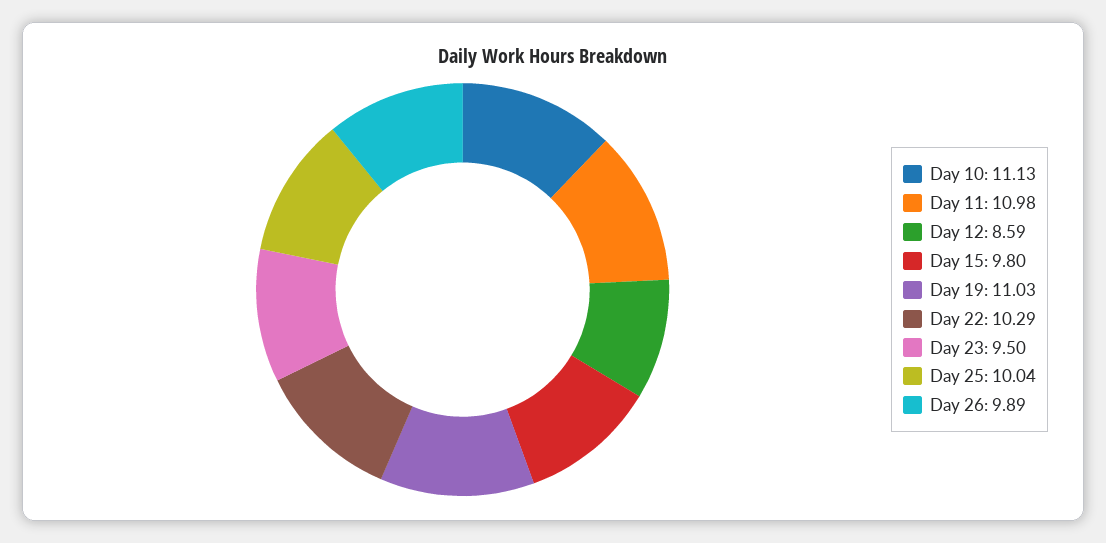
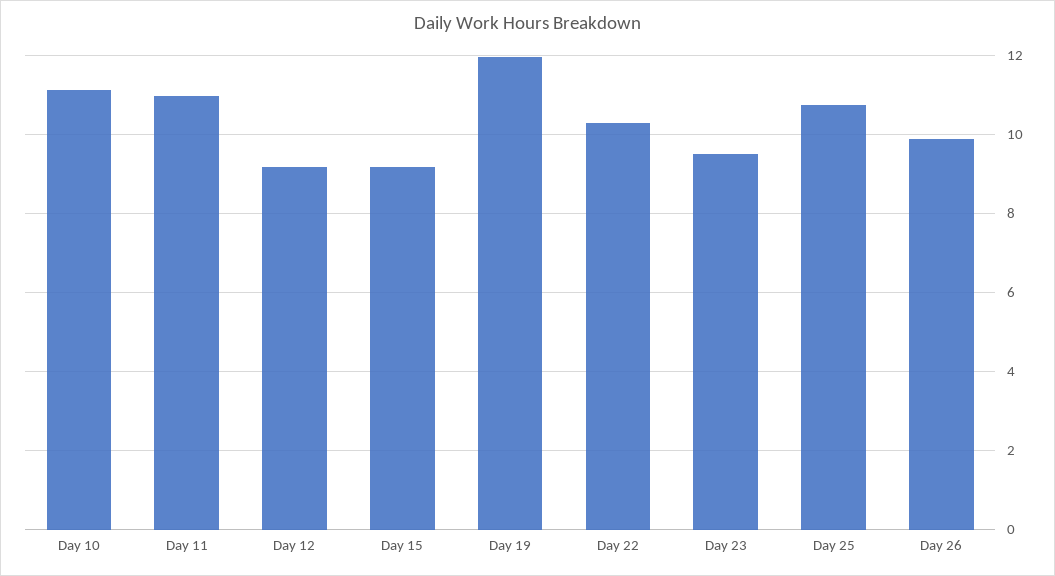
Day 12: 8.59 -> 9.2
Day 15: 9.8 -> 9.2
Day 19: 11.03 -> 12
Day 25: 10.04 -> 10.8

